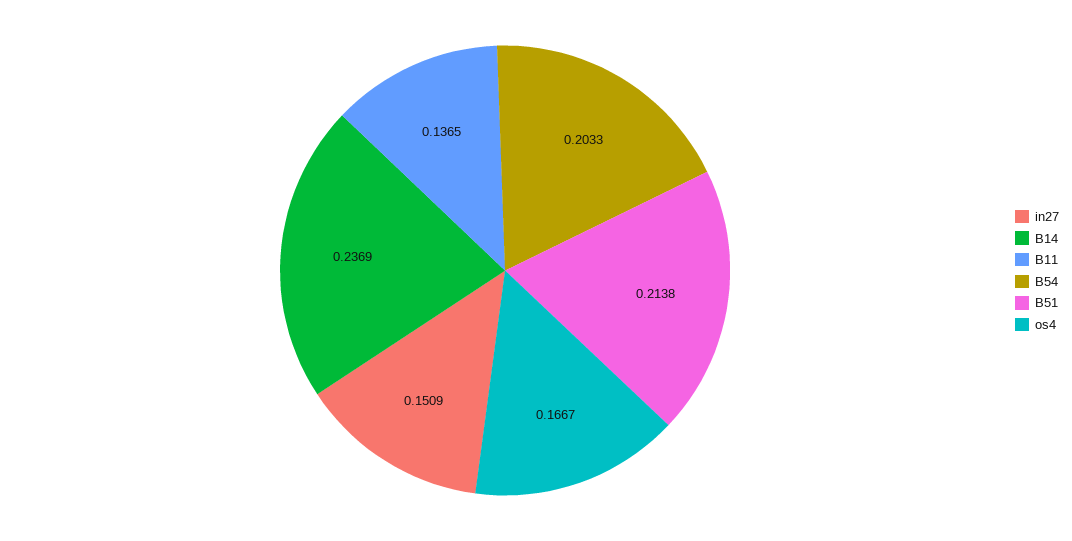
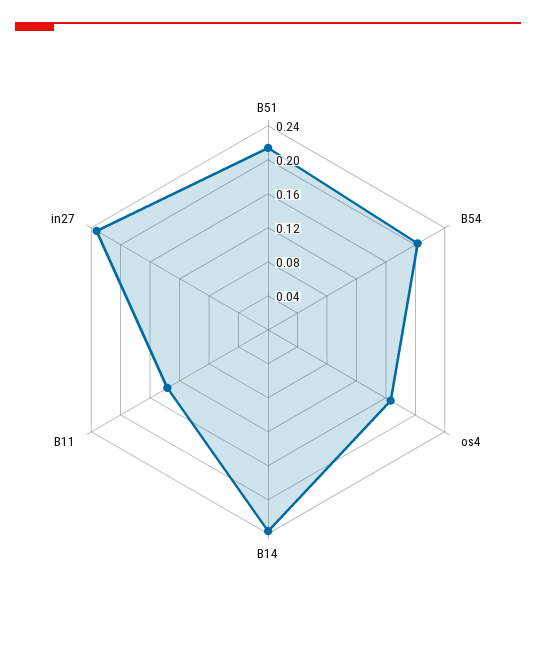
in27: 0.1509 -> 0.23

